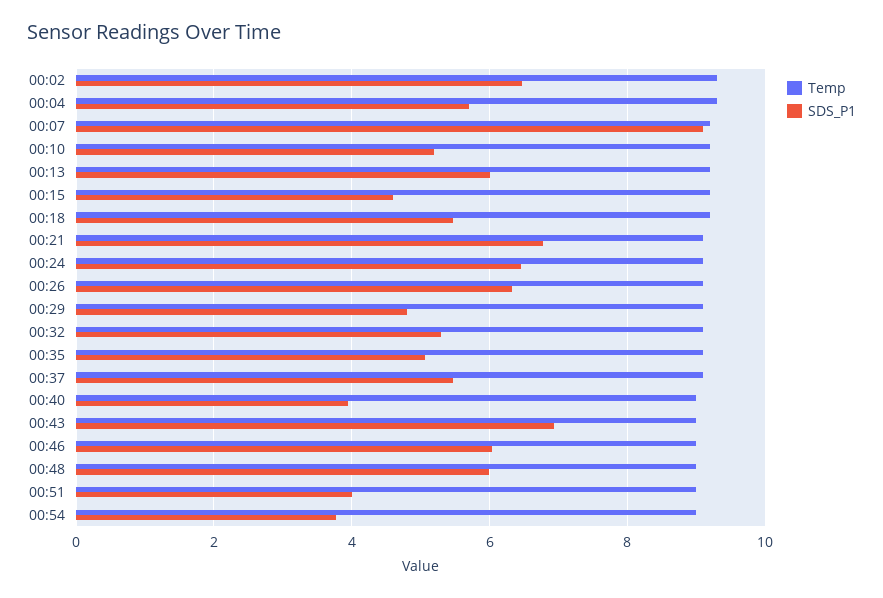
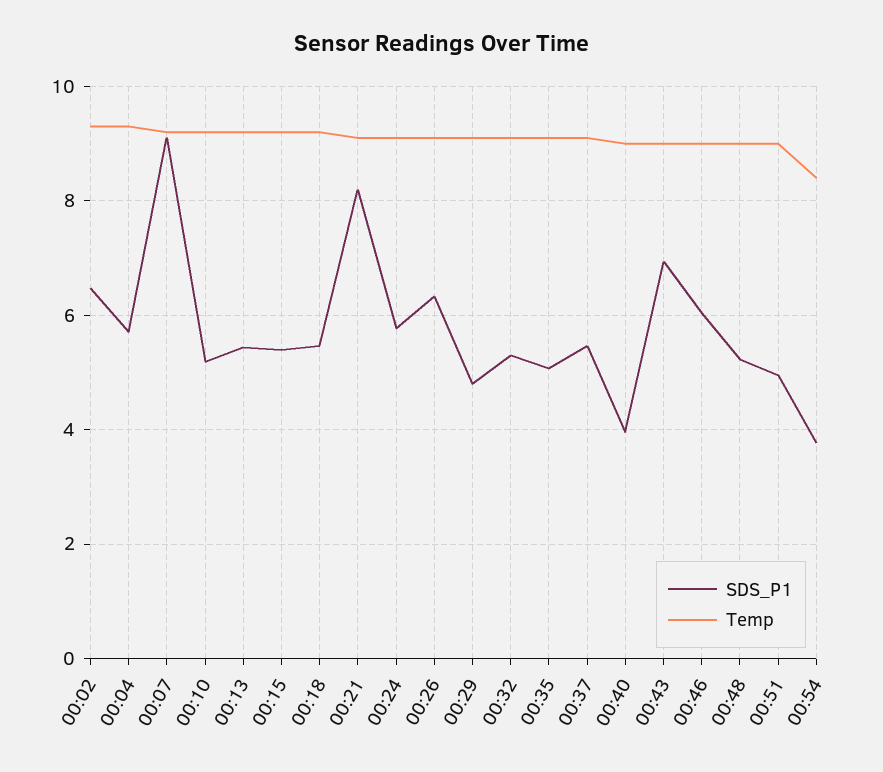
SDS_P1, 00:13: 6 -> 5.4
SDS_P1, 00:15: 4.6 -> 5.4
SDS_P1, 00:21: 6.8 -> 8.2
SDS_P1, 00:24: 6.4 -> 5.8
SDS_P1, 00:48: 6 -> 5.2
SDS_P1, 00:51: 4 -> 5
Temp, 00:54: 9 -> 8.4

